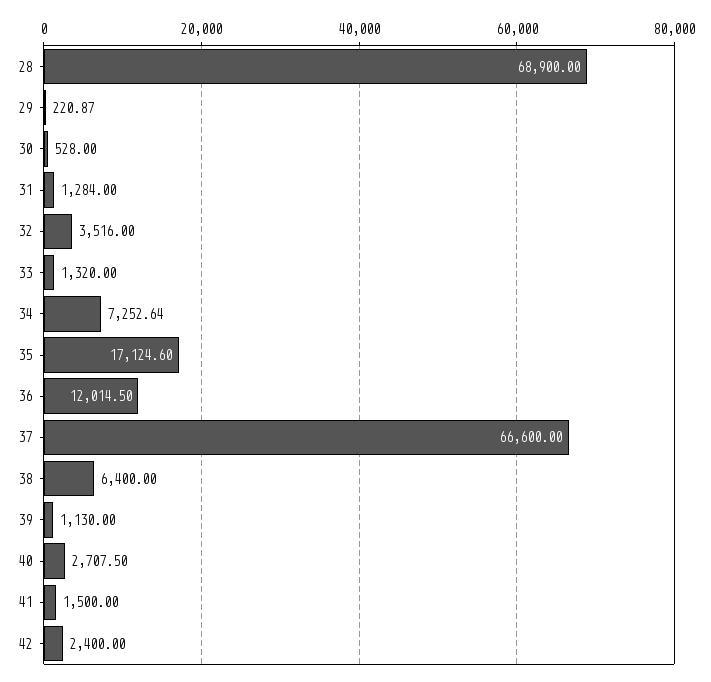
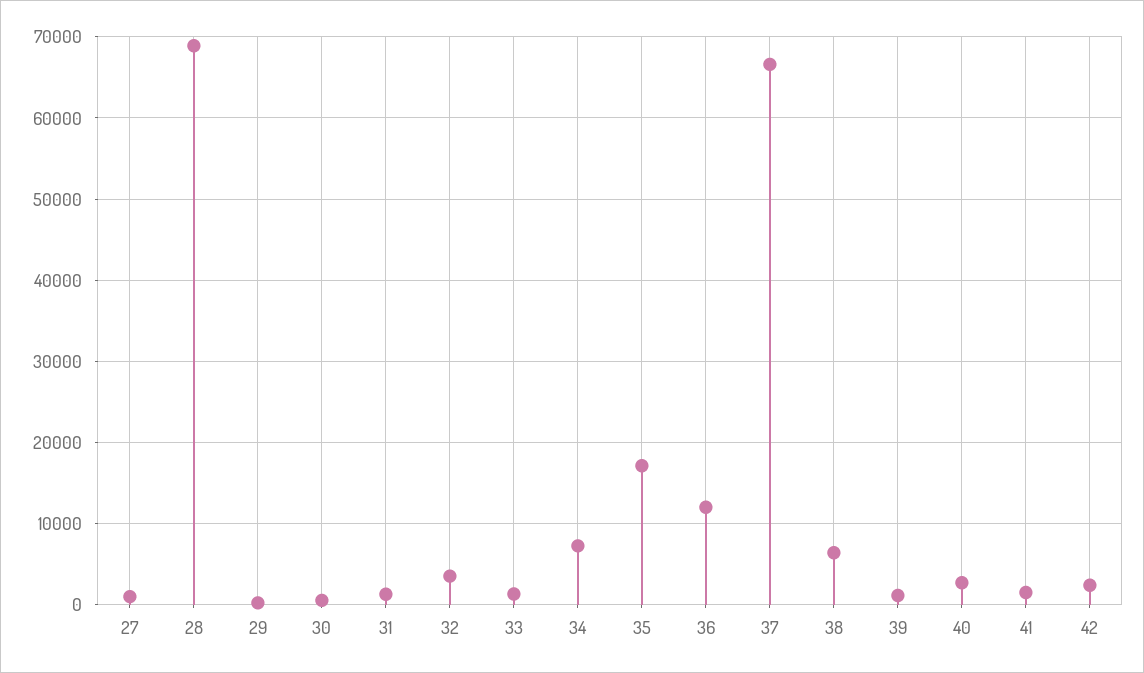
27: none -> 1000

